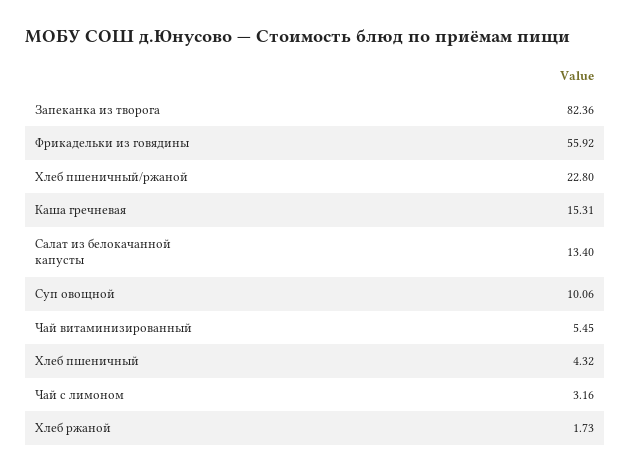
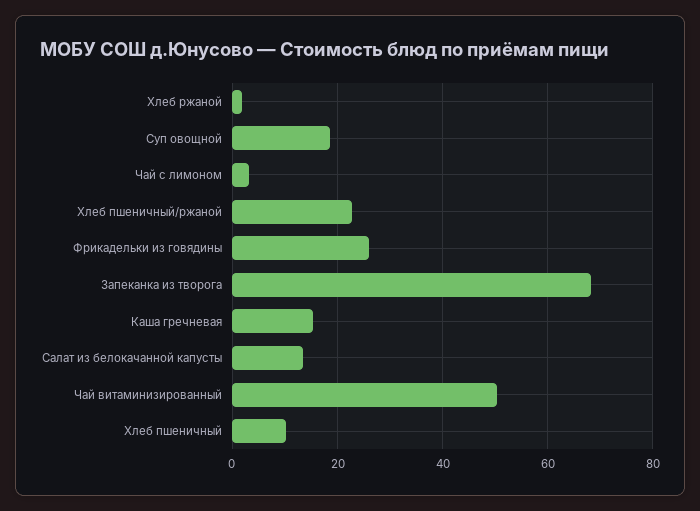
Запеканка из творога: 82.36 -> 68
Фрикадельки из говядины: 55.92 -> 26
Суп овощной: 10.06 -> 18
Чай витаминизированный: 5.45 -> 50
Хлеб пшеничный: 4.32 -> 10

